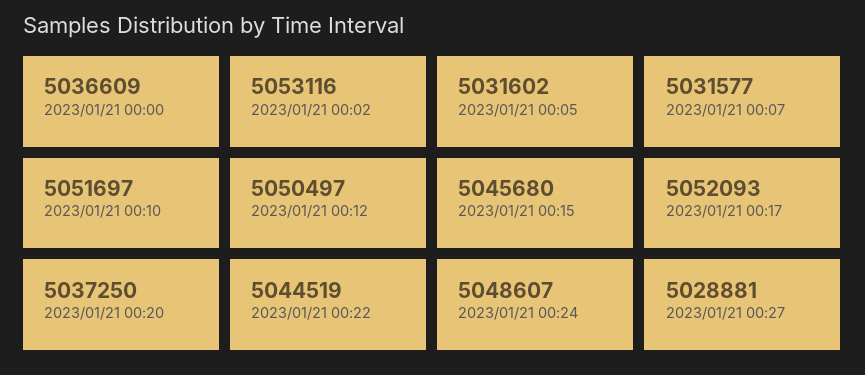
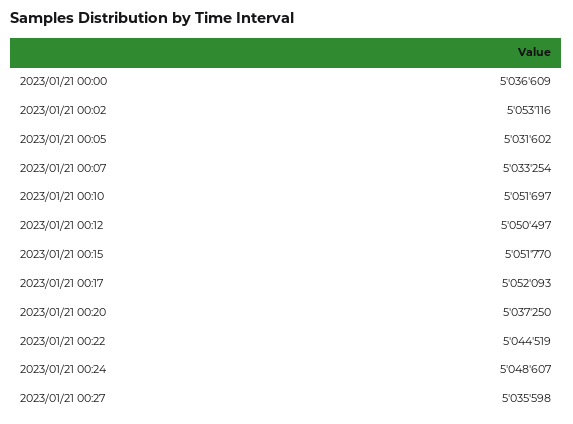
2023/01/21 00:07: 5031577 -> 5033254
2023/01/21 00:15: 5045680 -> 5051770
2023/01/21 00:27: 5028881 -> 5035598

